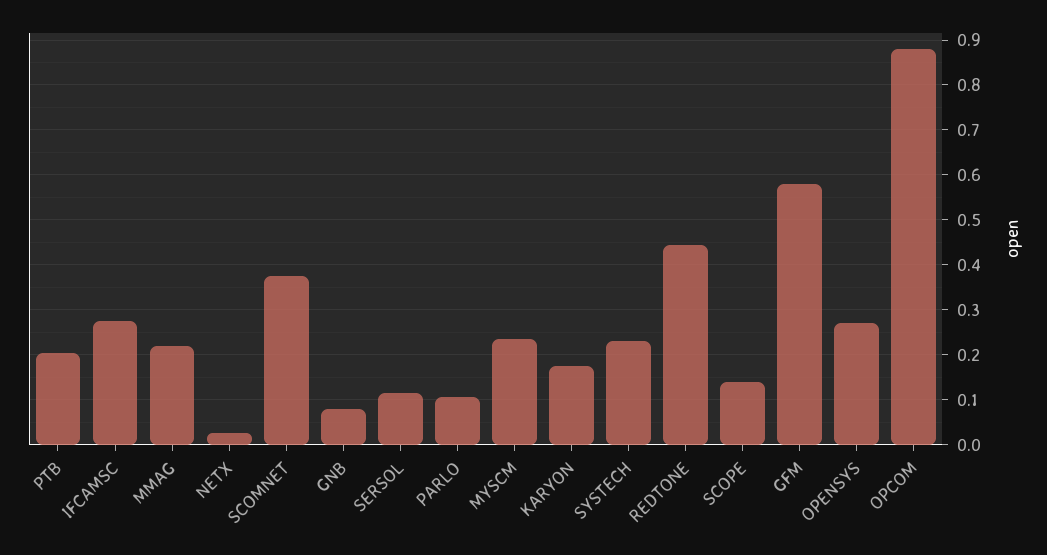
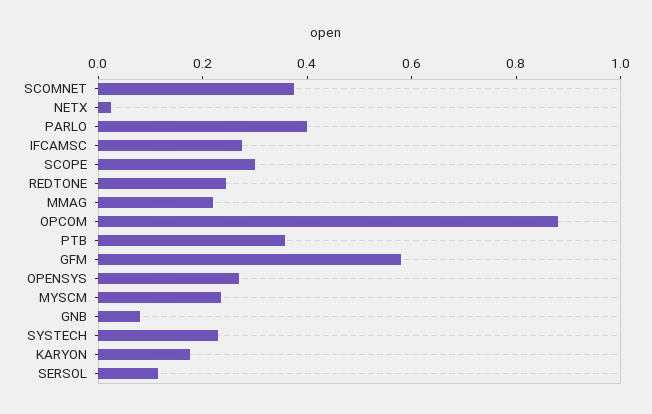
PTB: 0.2 -> 0.35
PARLO: 0.1 -> 0.4
REDTONE: 0.44 -> 0.25
SCOPE: 0.14 -> 0.3

